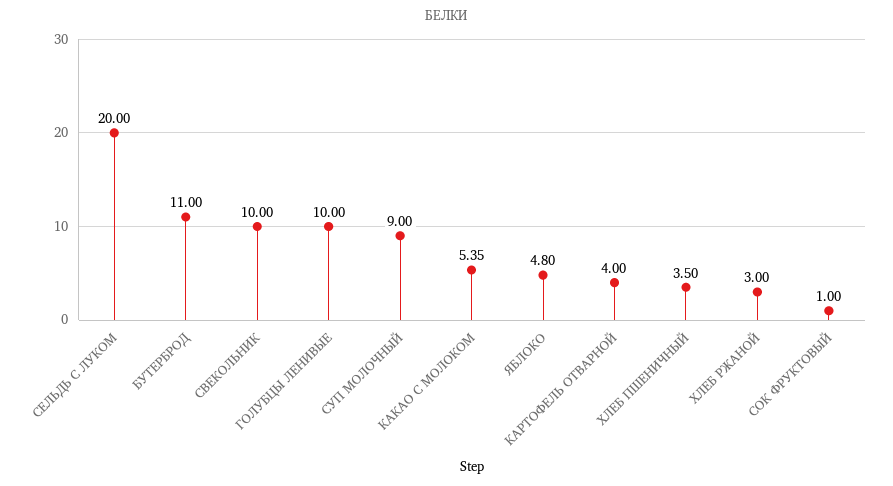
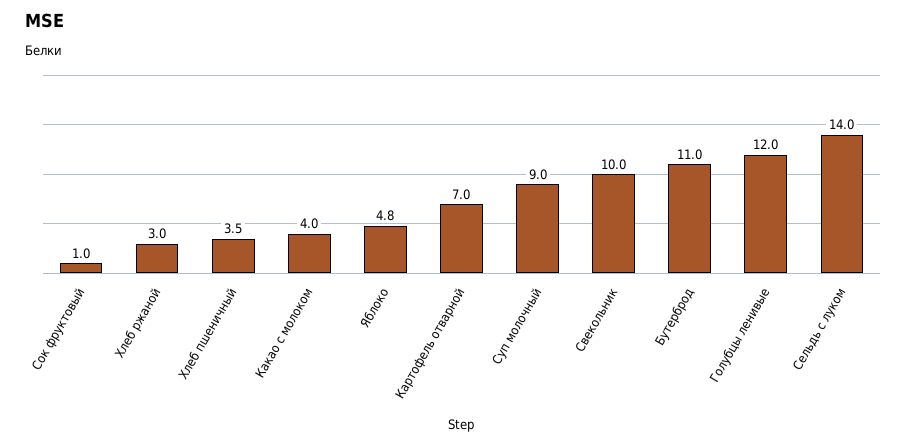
СЕЛЬДЬ С ЛУКОМ: 20 -> 14
ГОЛУБЦЫ ЛЕНИВЫЕ: 10 -> 12
КАКАО С МОЛОКОМ: 5.35 -> 4
КАРТОФЕЛЬ ОТВАРНОЙ: 4 -> 7

